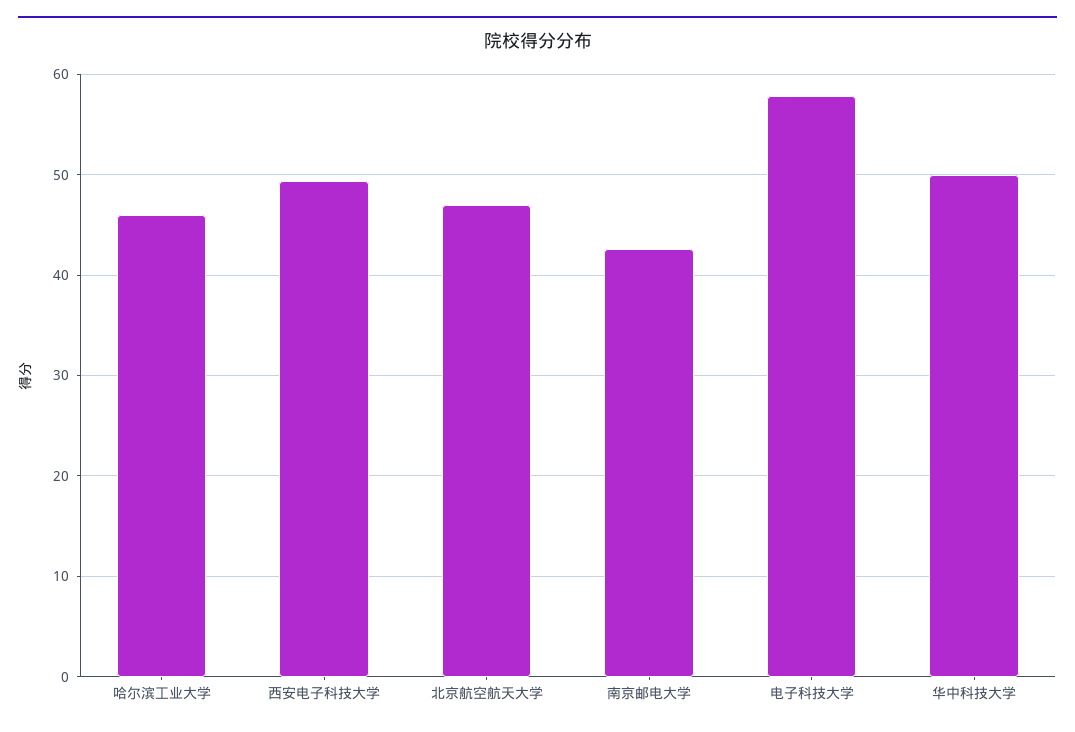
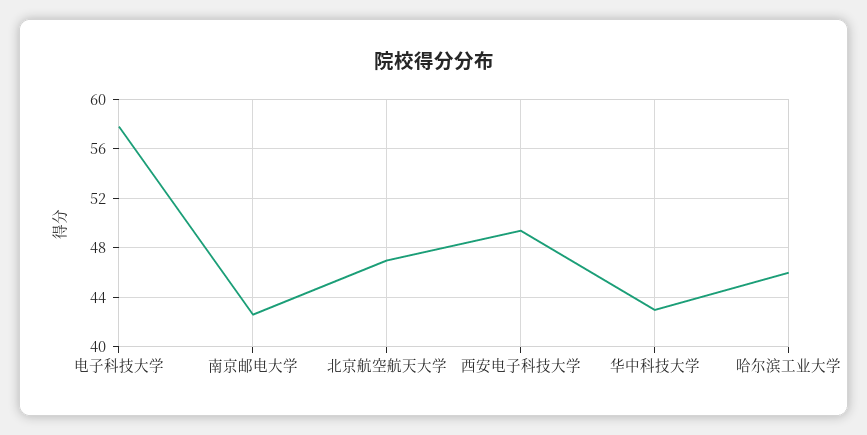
华中科技大学: 50 -> 43

